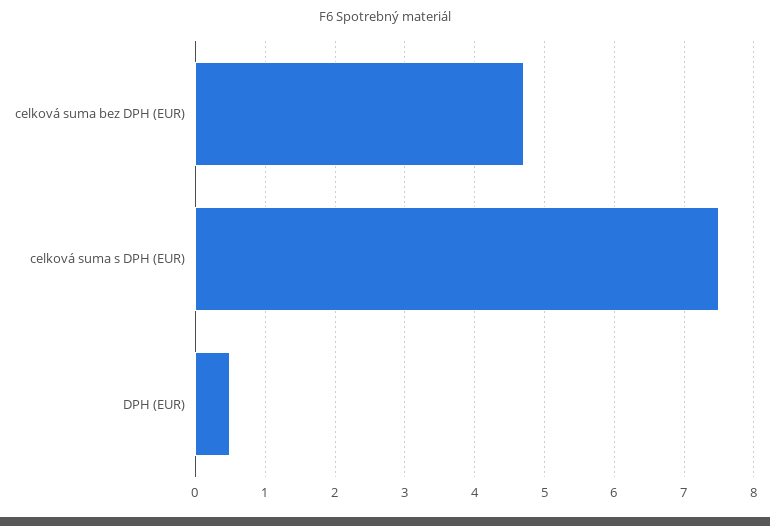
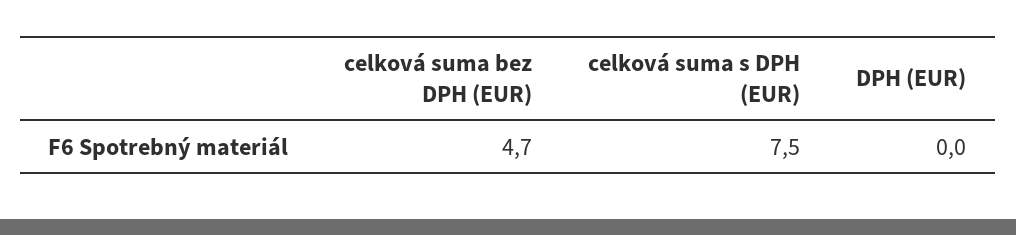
DPH (EUR): 0.5 -> 0

